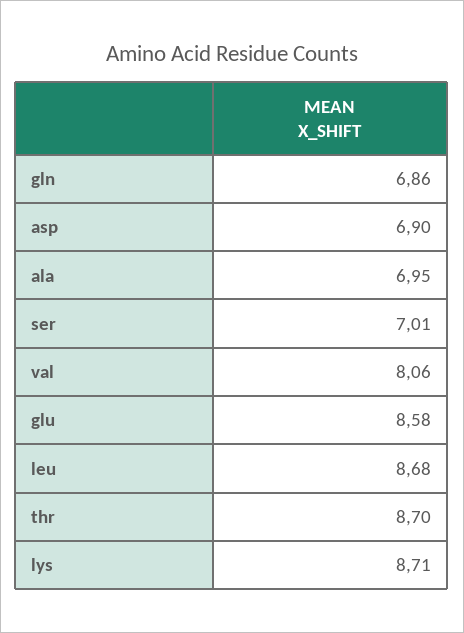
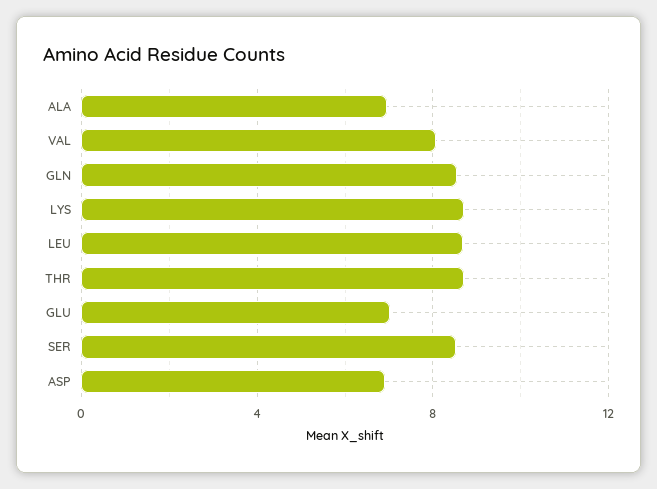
gln: 6.86 -> 8.5
ser: 7.01 -> 8.5
glu: 8.58 -> 7

